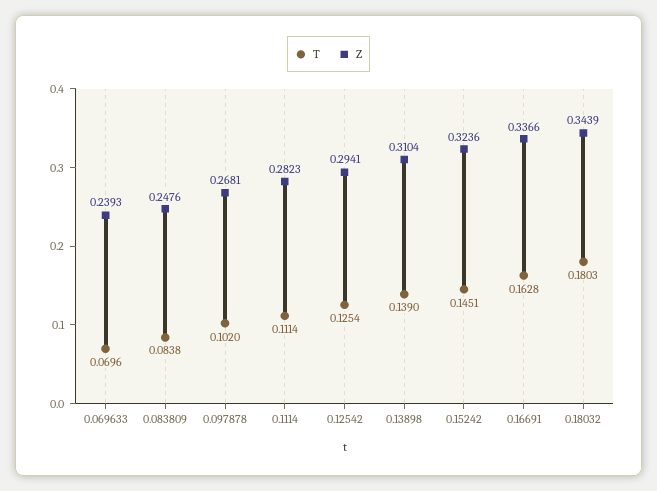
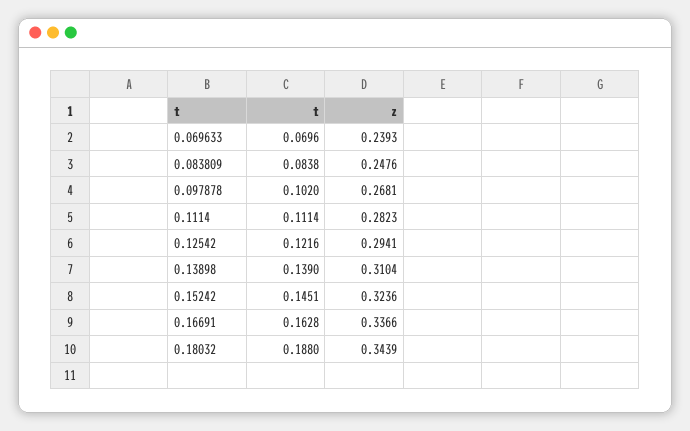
T, 0.12542: 0.1254 -> 0.1216
T, 0.18032: 0.1803 -> 0.188

